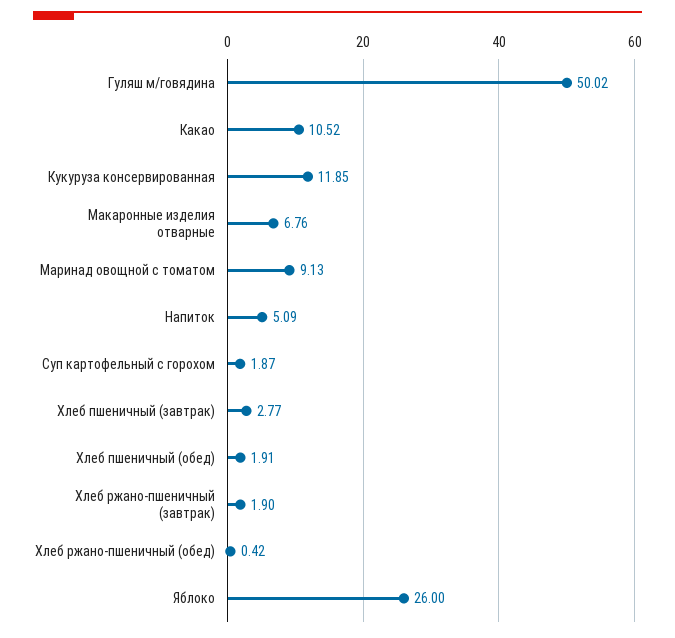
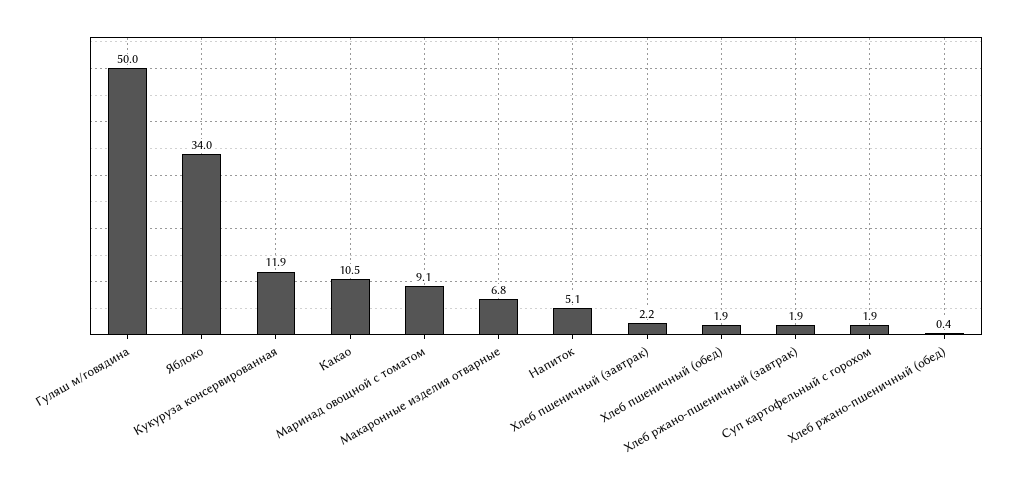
Хлеб пшеничный (завтрак): 2.77 -> 2.2
Яблоко: 26 -> 34

